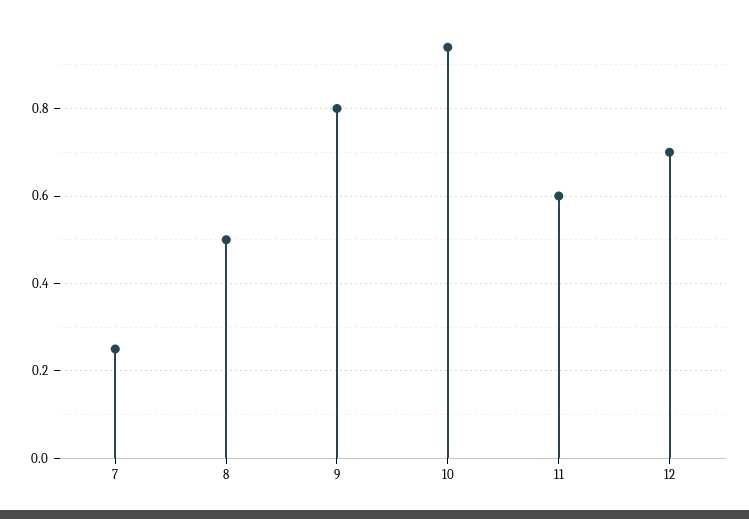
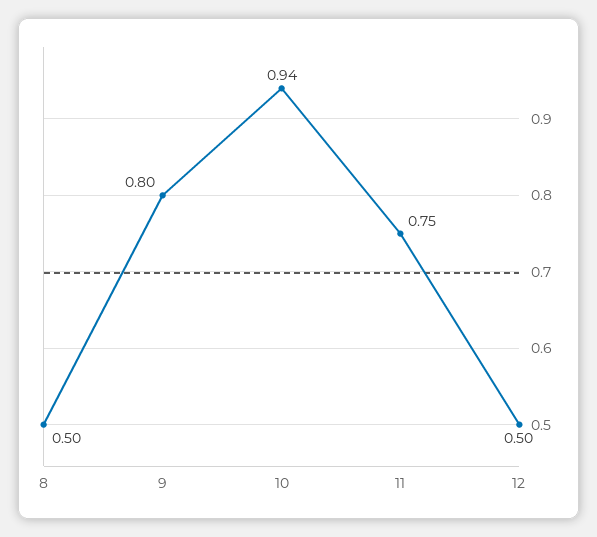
7: 0.25 -> none
11: 0.6 -> 0.75
12: 0.7 -> 0.5

